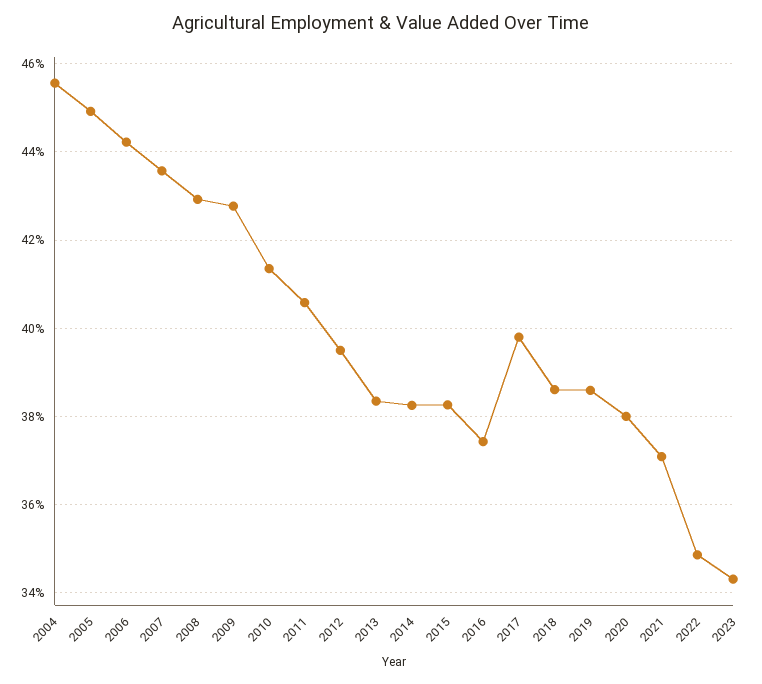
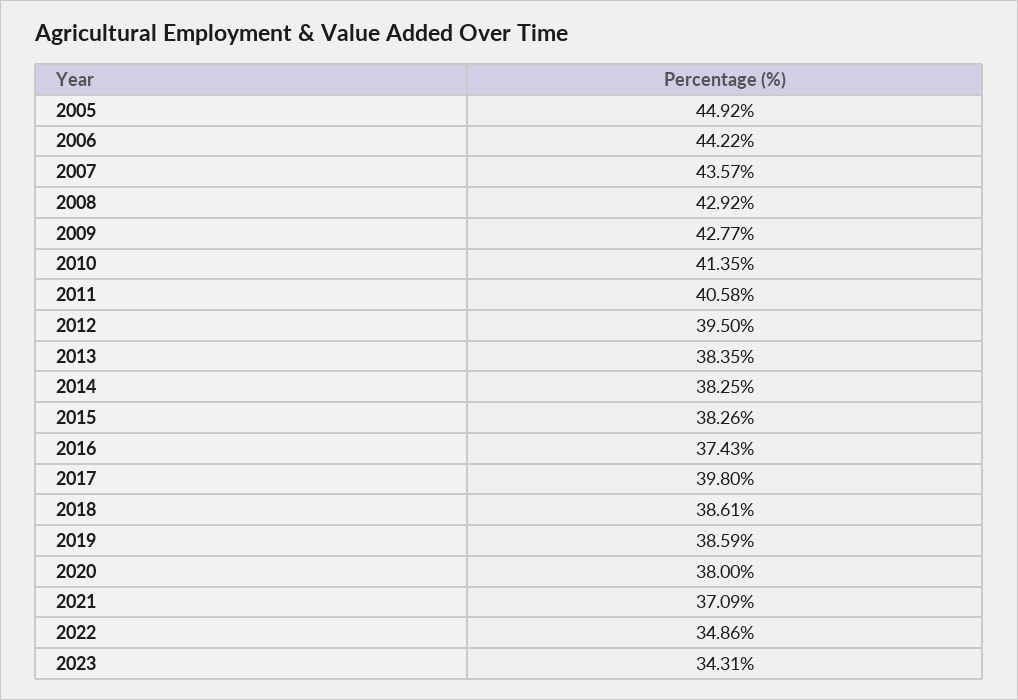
2004: 45.6 -> none

